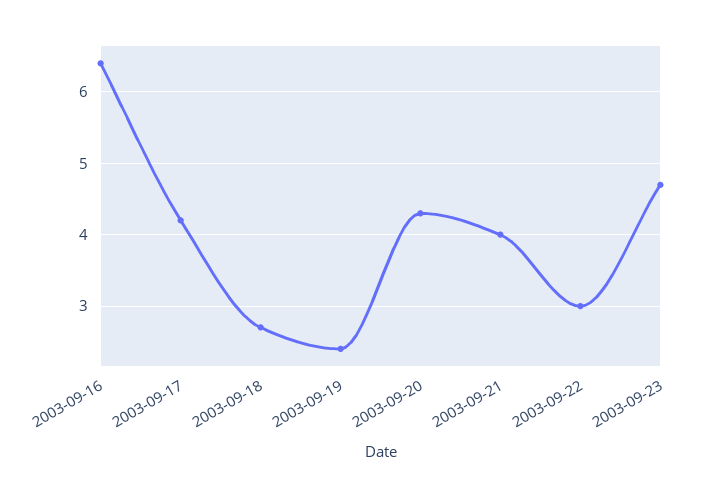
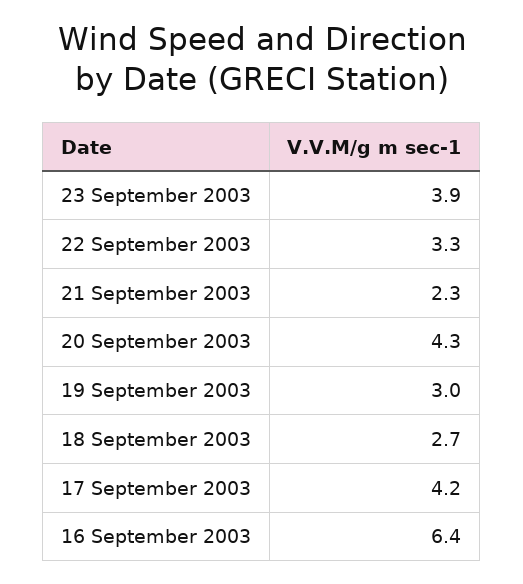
2003-09-19: 2.4 -> 3
2003-09-21: 4 -> 2.3
2003-09-22: 3 -> 3.3
2003-09-23: 4.7 -> 3.9

